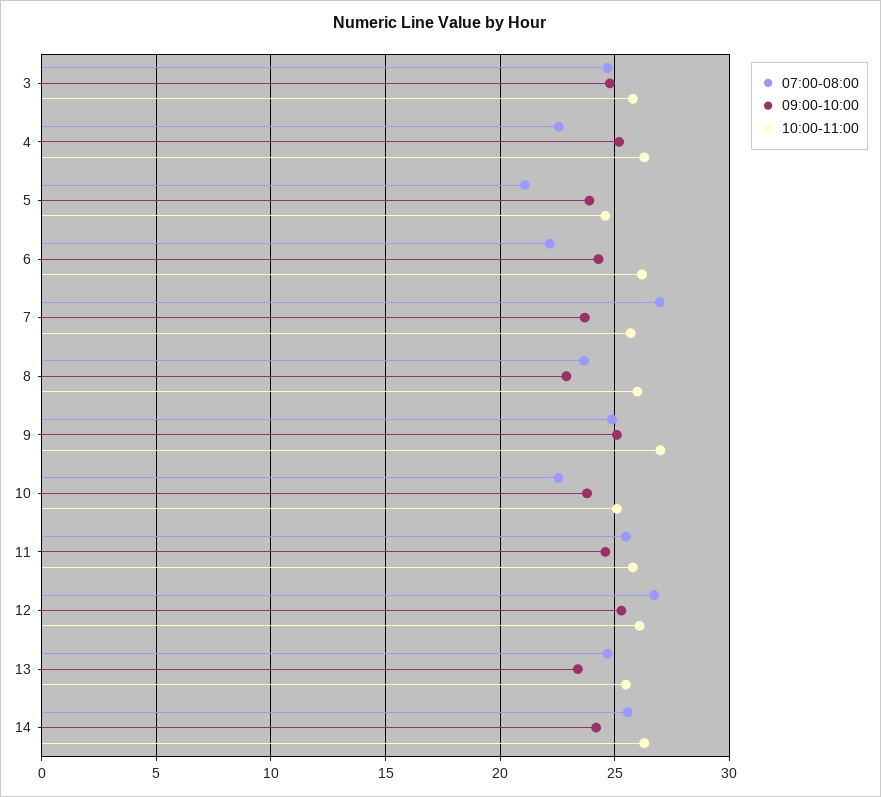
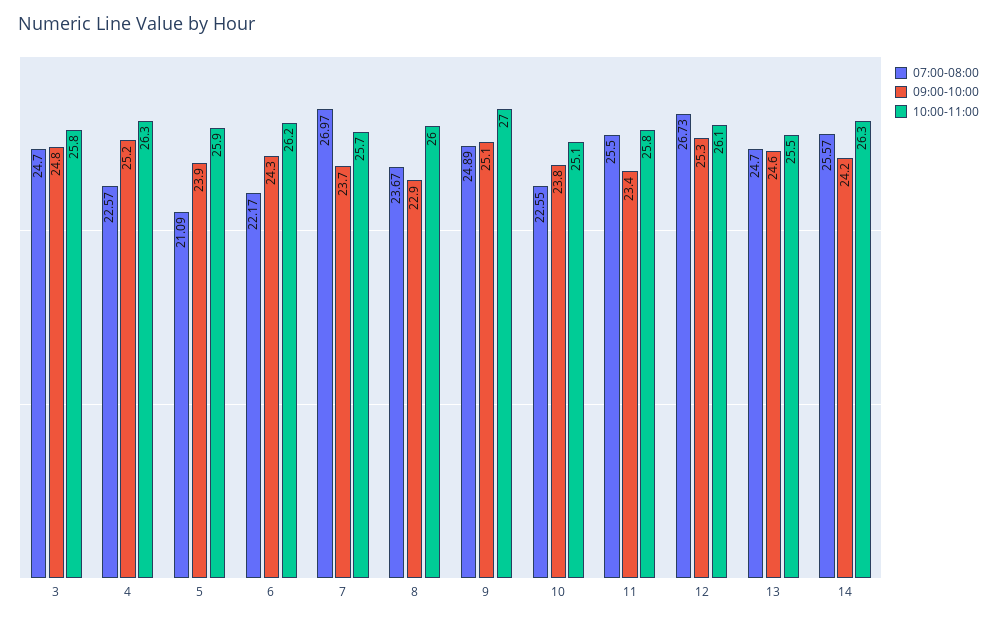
10:00-11:00, 5: 24.5 -> 25.9
09:00-10:00, 11: 24.5 -> 23.4
09:00-10:00, 13: 23.5 -> 24.6

